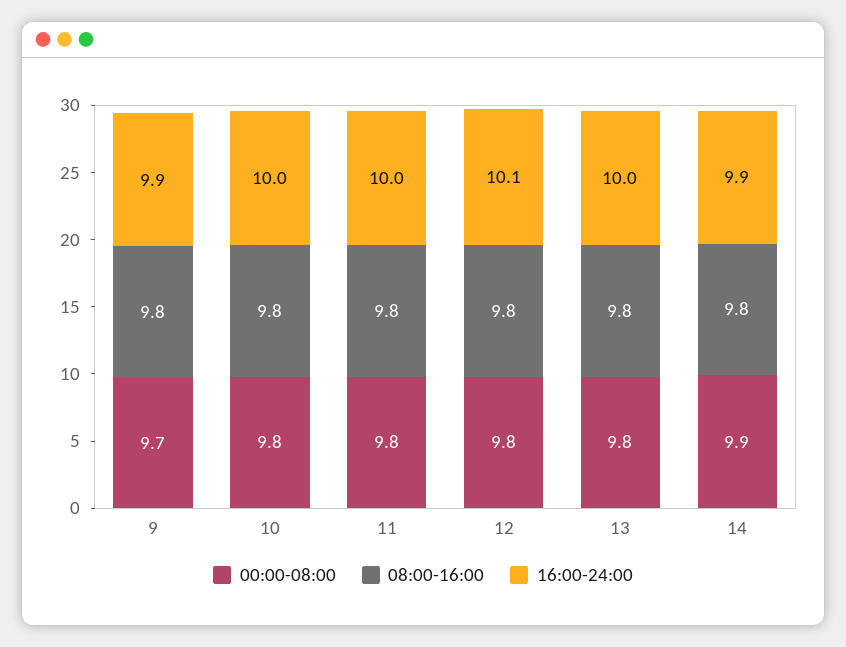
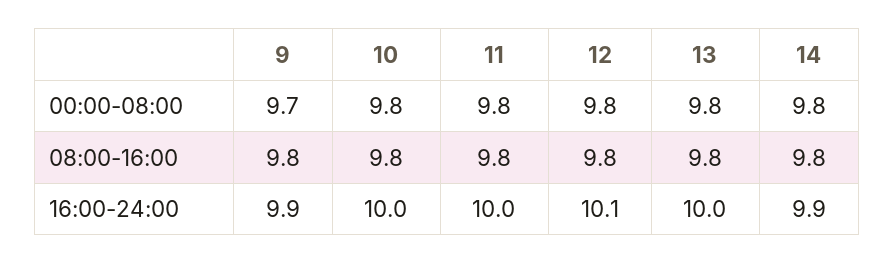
00:00-08:00, 14: 9.9 -> 9.8

